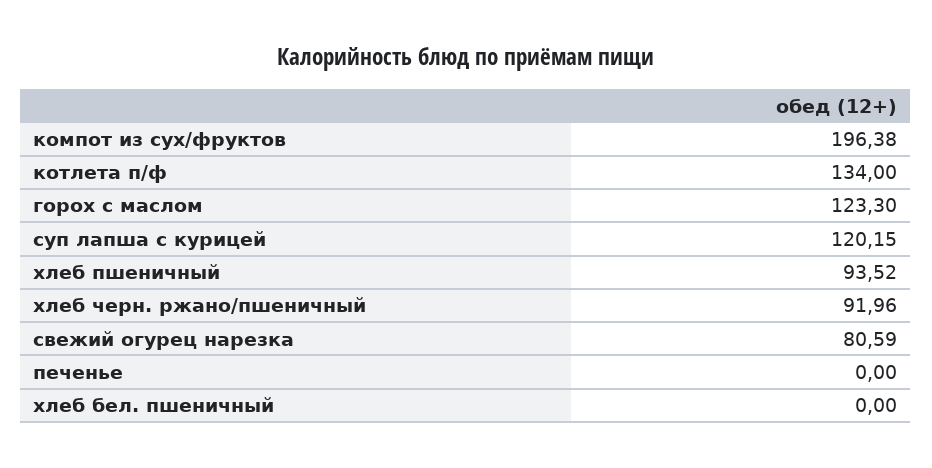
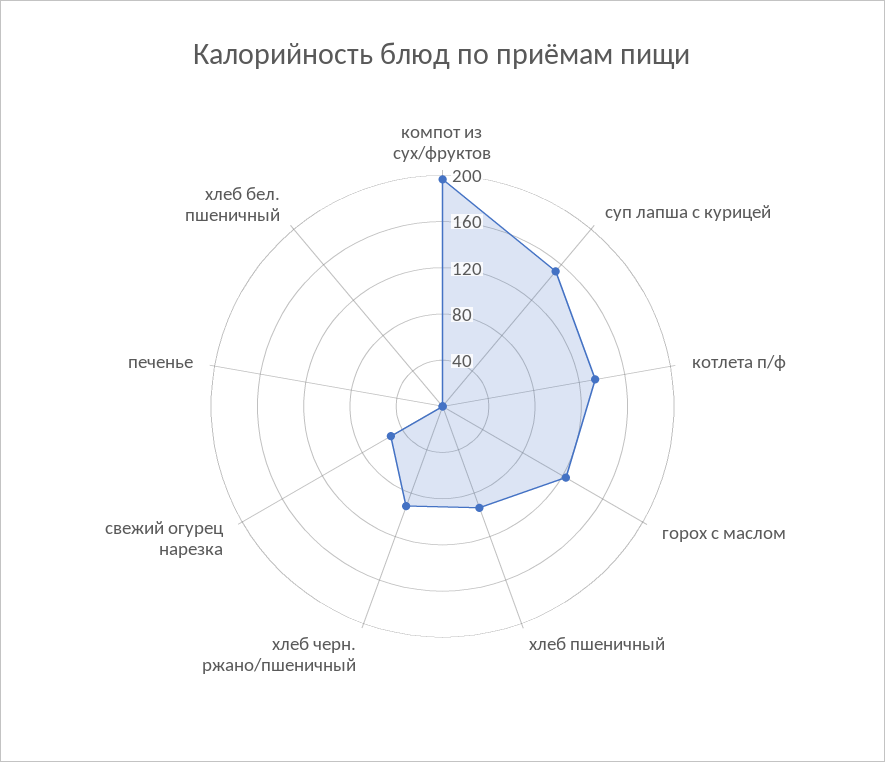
суп лапша с курицей: 120.15 -> 150
свежий огурец нарезка: 80.59 -> 50

